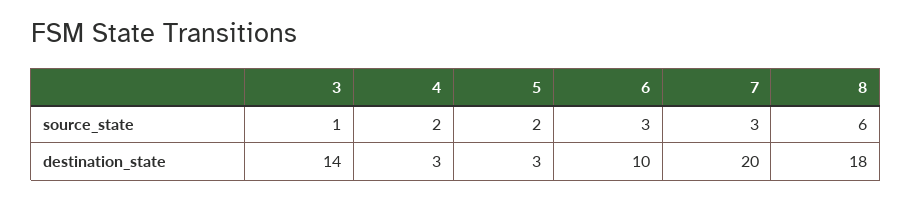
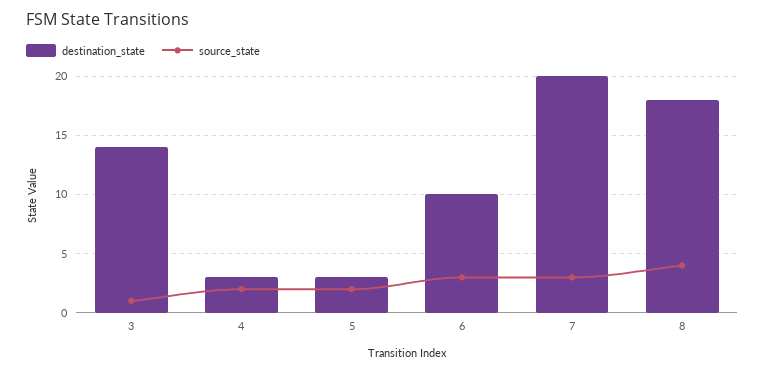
source_state, 8: 6 -> 4

